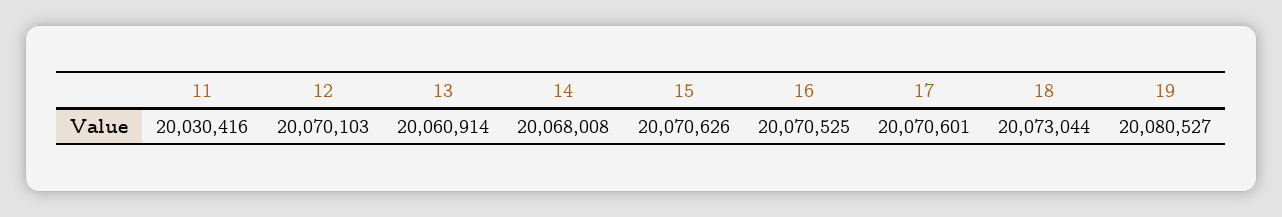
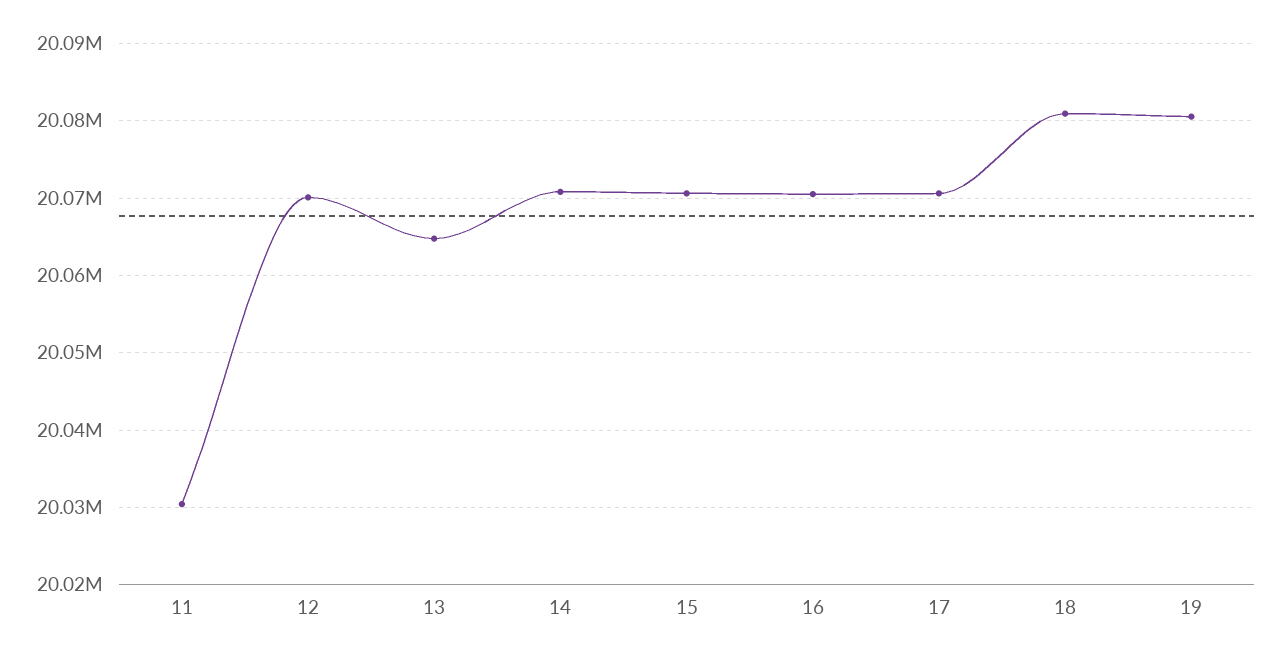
13: 20060914 -> 20065000
14: 20068008 -> 20071000
18: 20073044 -> 20081000

